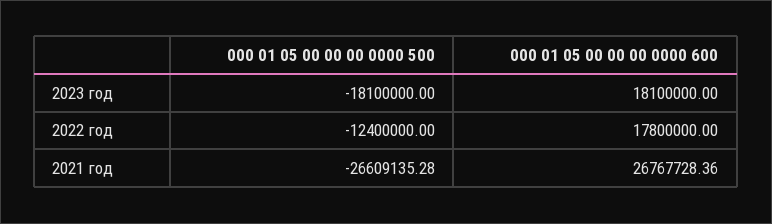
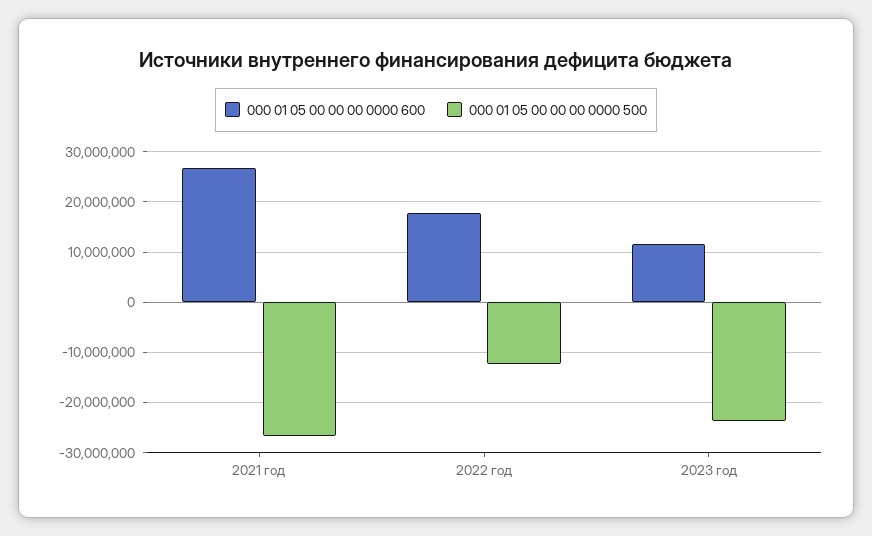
000 01 05 00 00 00 0000 500, 2023 год: -18100000 -> -24000000
000 01 05 00 00 00 0000 600, 2023 год: 18100000 -> 12000000

